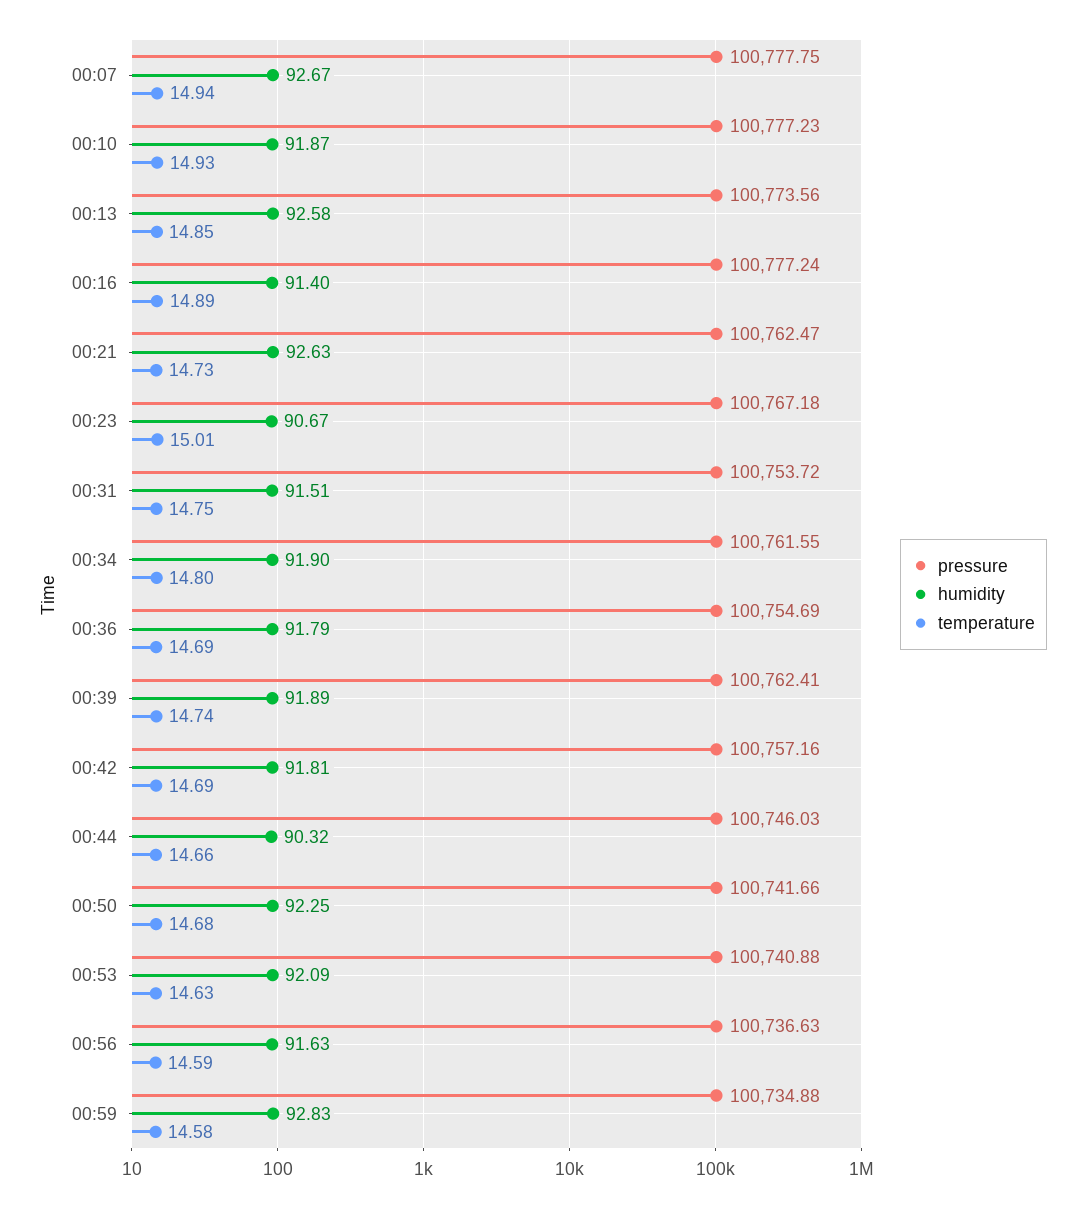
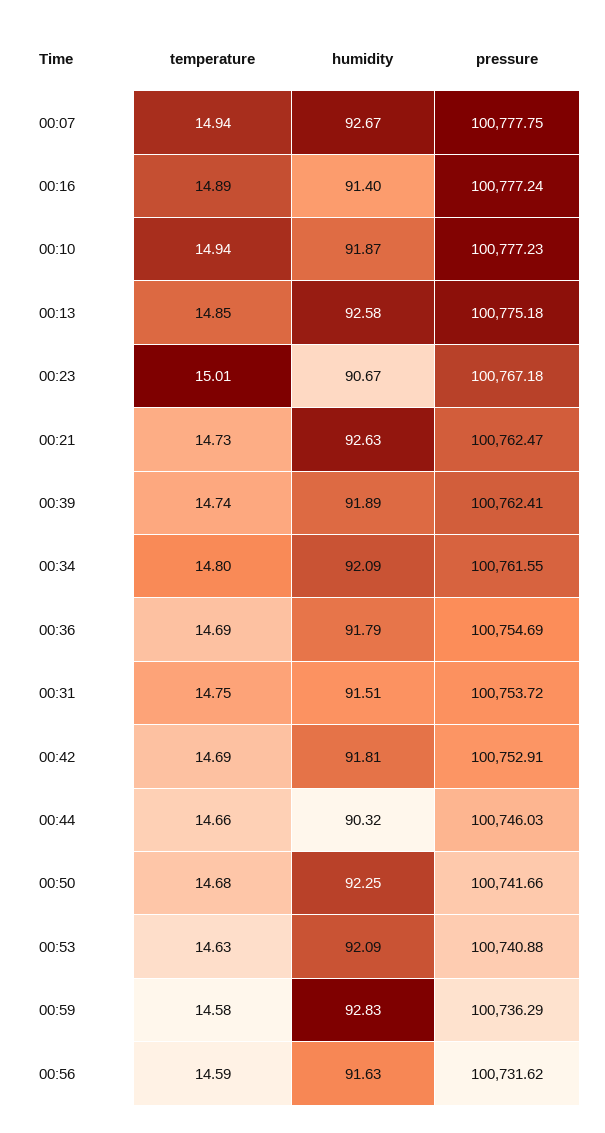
temperature, 00:10: 14.93 -> 14.94
pressure, 00:13: 100773.56 -> 100775.18
humidity, 00:34: 91.9 -> 92.09
pressure, 00:42: 100757.16 -> 100752.91
pressure, 00:56: 100736.63 -> 100731.62
pressure, 00:59: 100734.88 -> 100736.29

